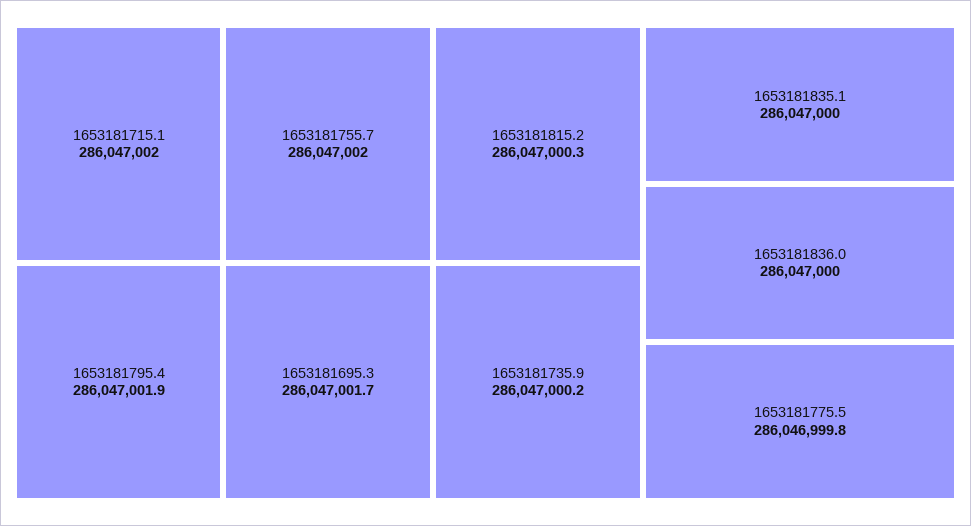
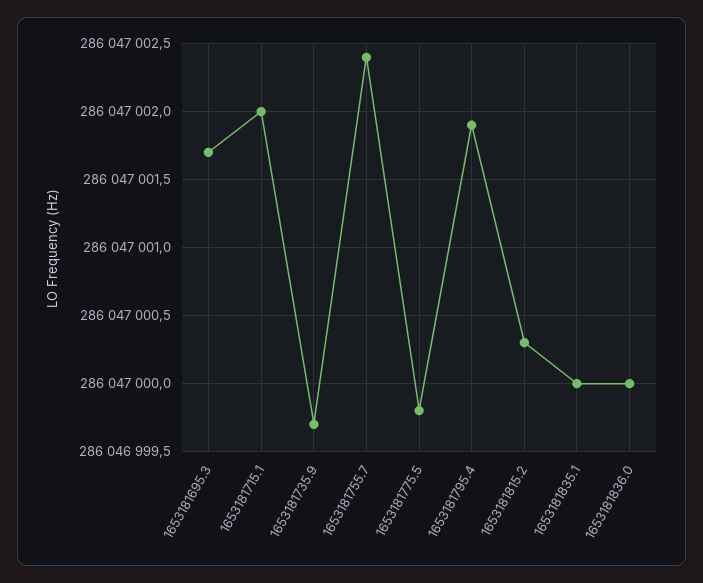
1653181755.7: 286047002 -> 286047002.4
1653181735.9: 286047000.2 -> 286046999.7

